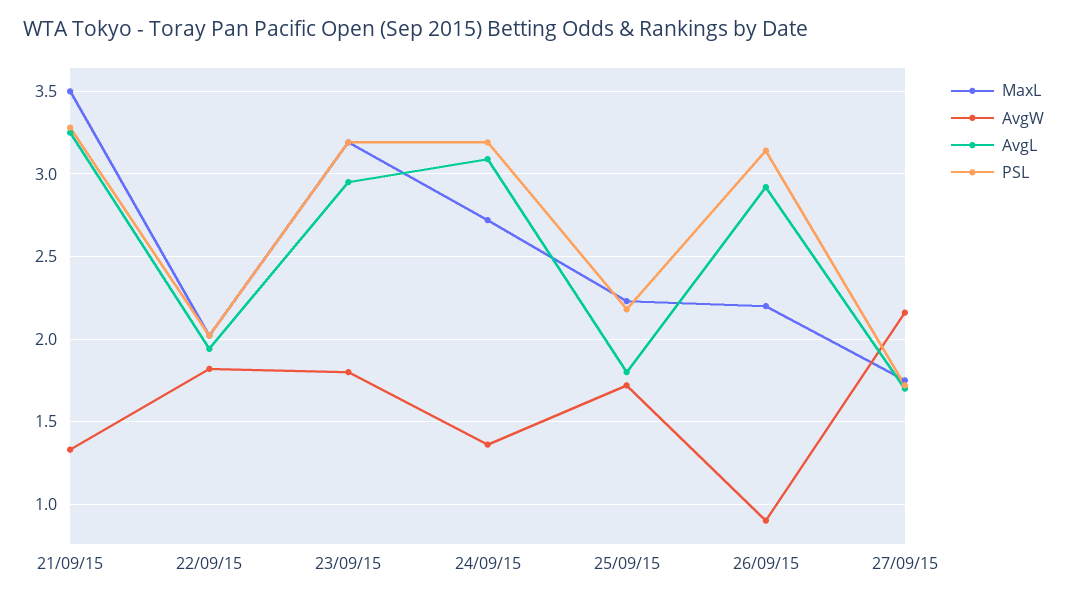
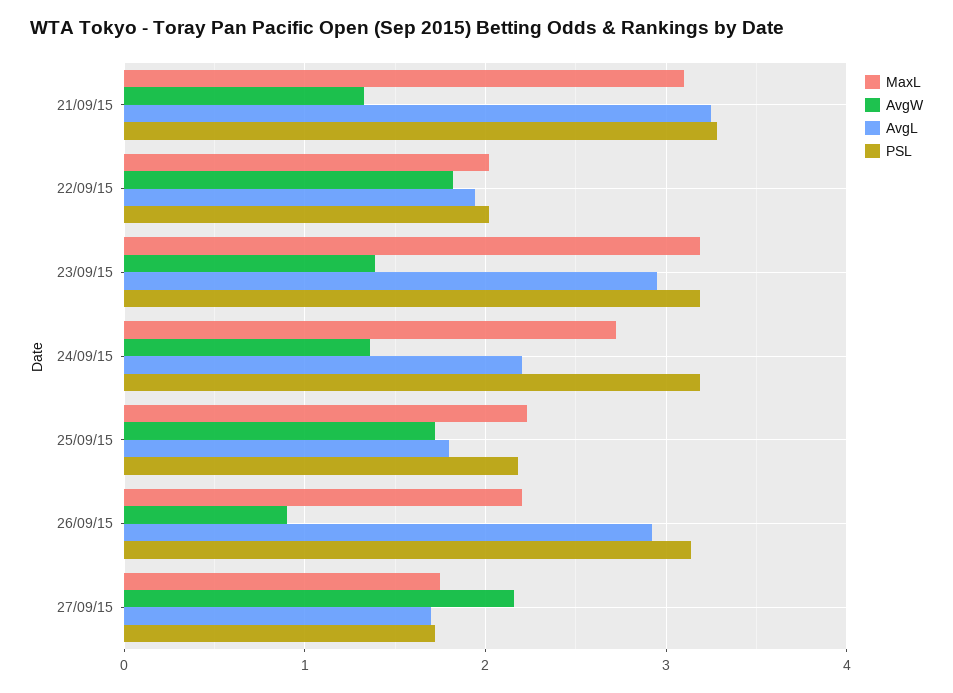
MaxL, 21/09/15: 3.5 -> 3.1
AvgW, 23/09/15: 1.8 -> 1.4
AvgL, 24/09/15: 3.1 -> 2.2

